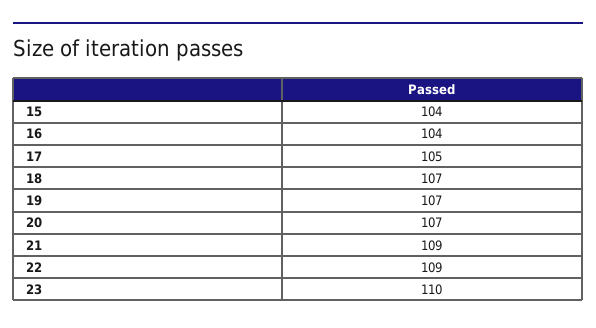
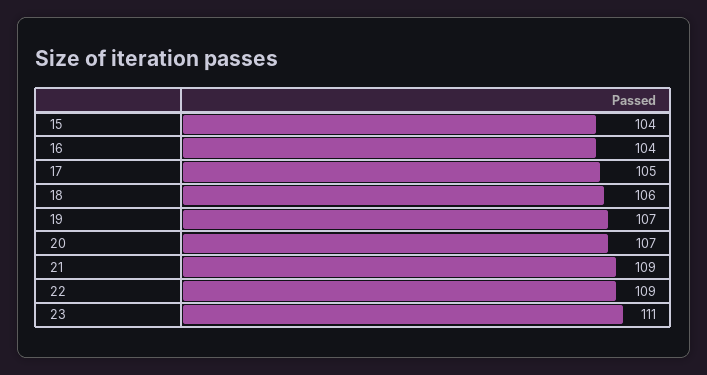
18: 107 -> 106
23: 110 -> 111

